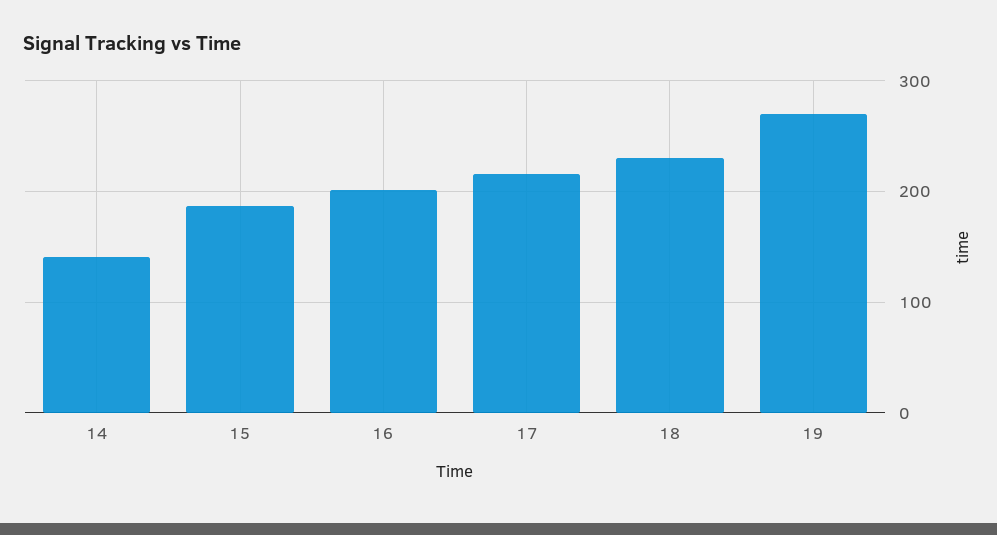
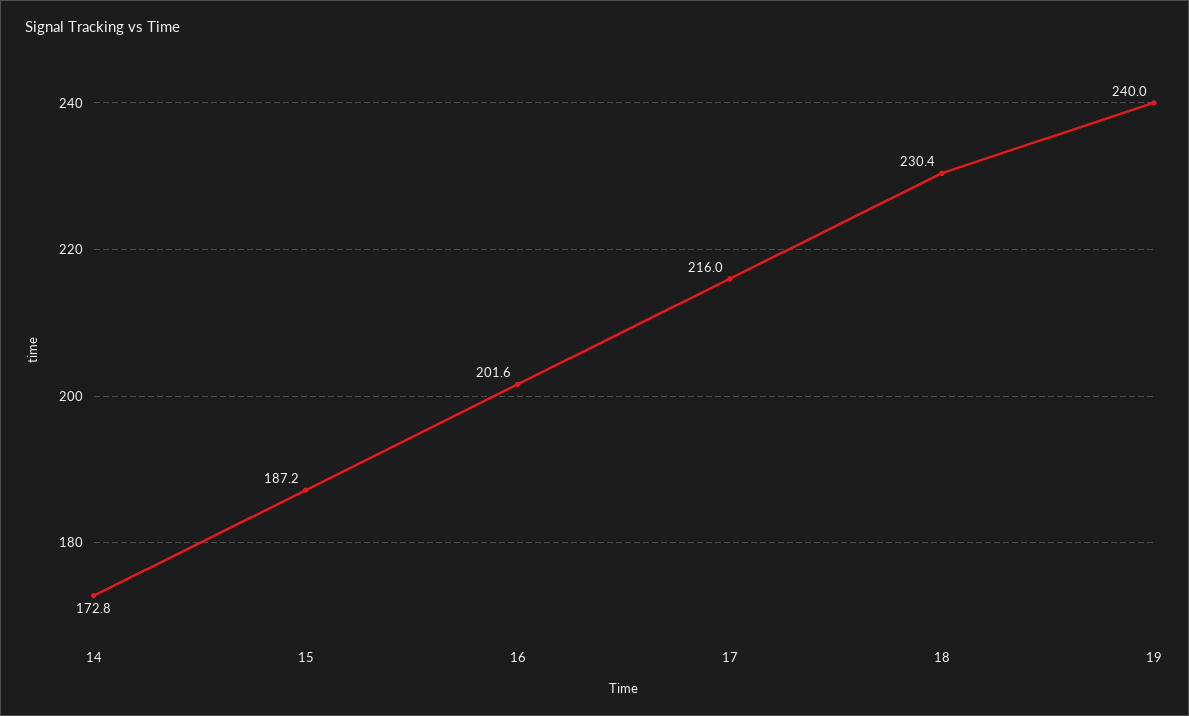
14: 140 -> 172.8
19: 270 -> 240

